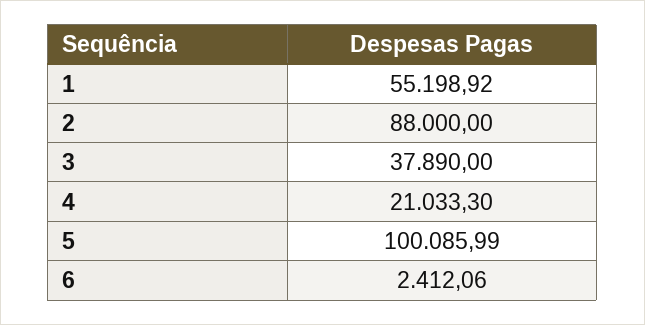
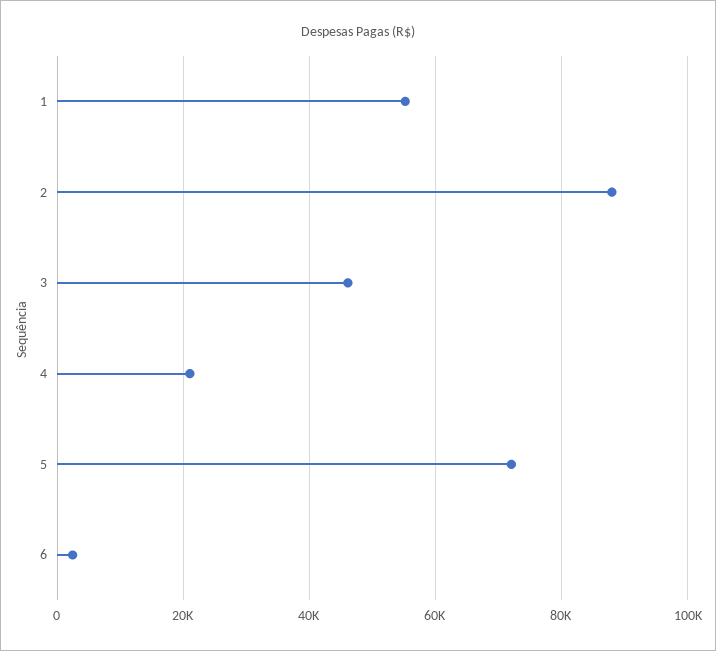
3: 37890 -> 46000
5: 100085.99 -> 72000

